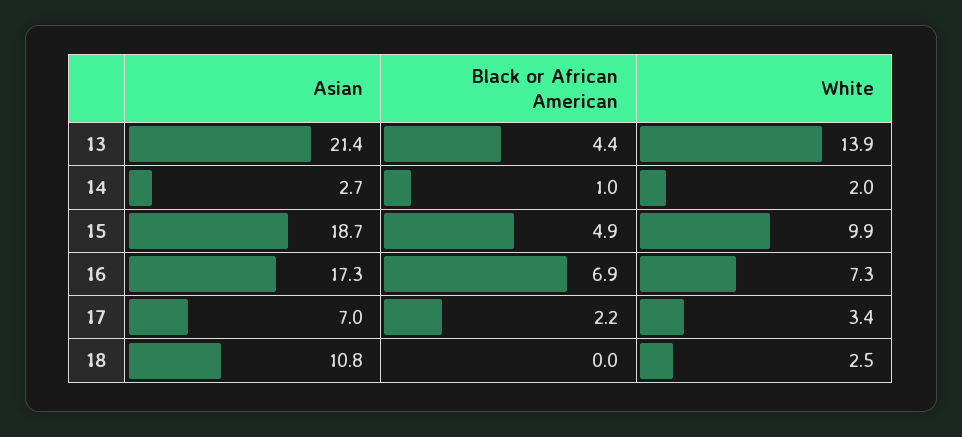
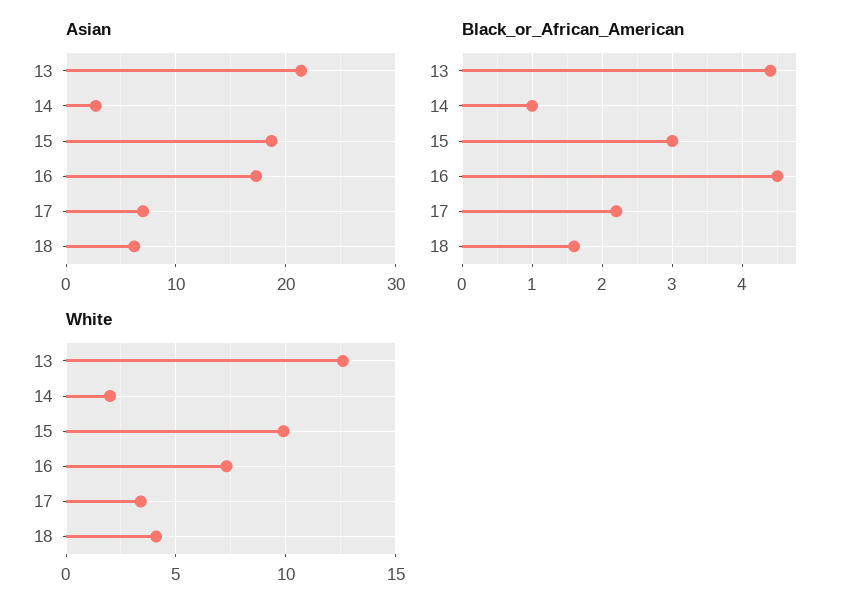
White, 13: 13.9 -> 12.5
Black or African American, 15: 4.9 -> 3
Black or African American, 16: 6.9 -> 4.5
Asian, 18: 10.8 -> 6
Black or African American, 18: 0 -> 1.6
White, 18: 2.5 -> 4

